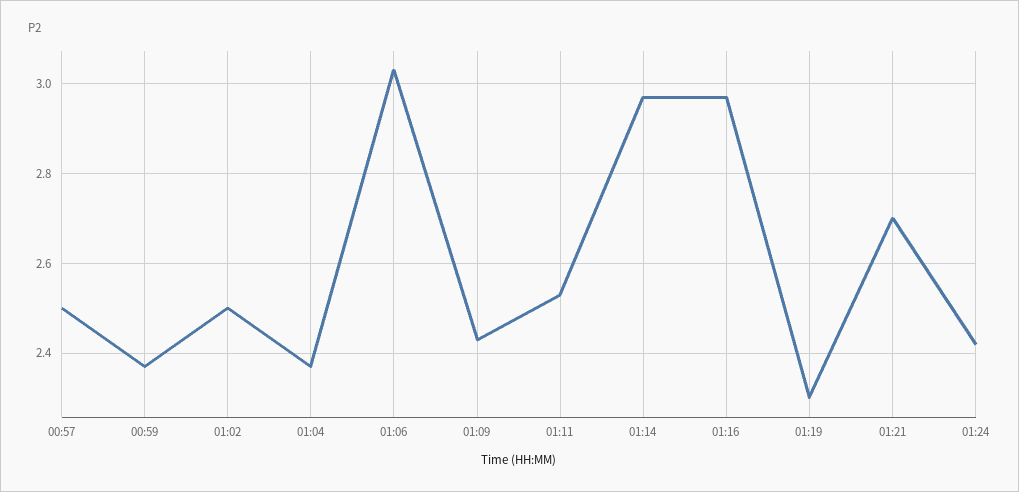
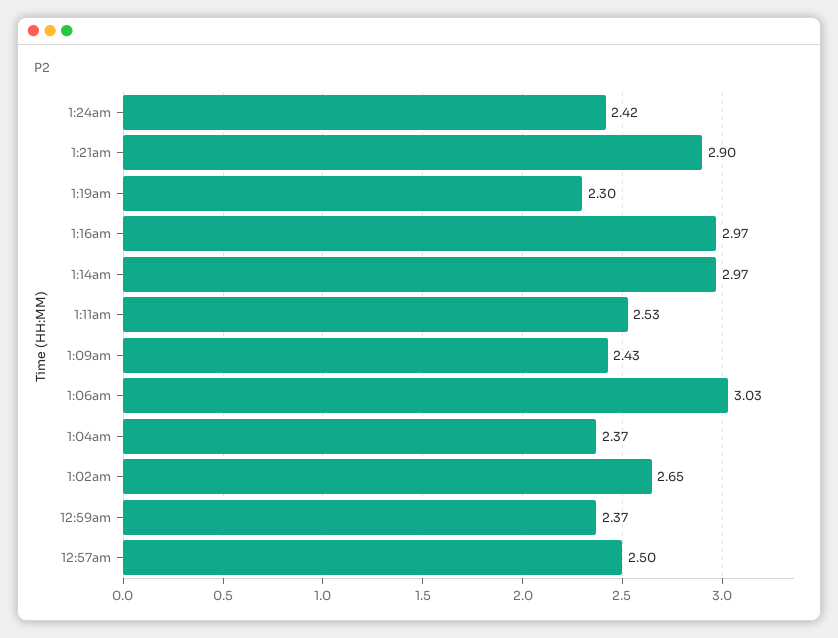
01:02: 2.5 -> 2.65
01:21: 2.7 -> 2.9

